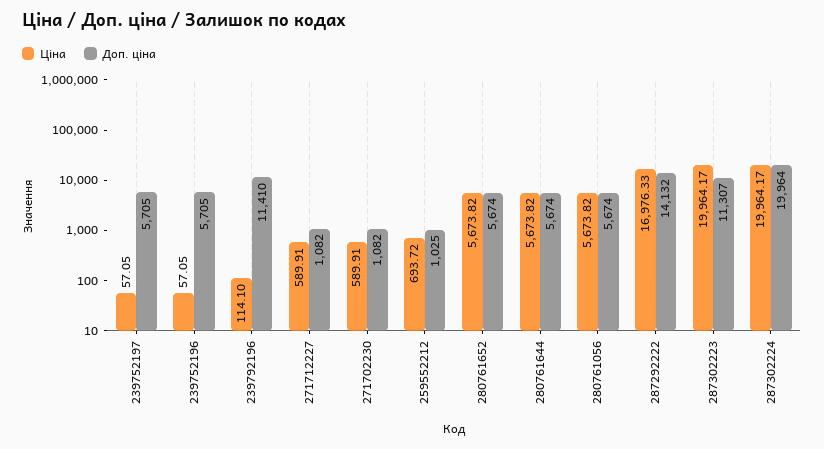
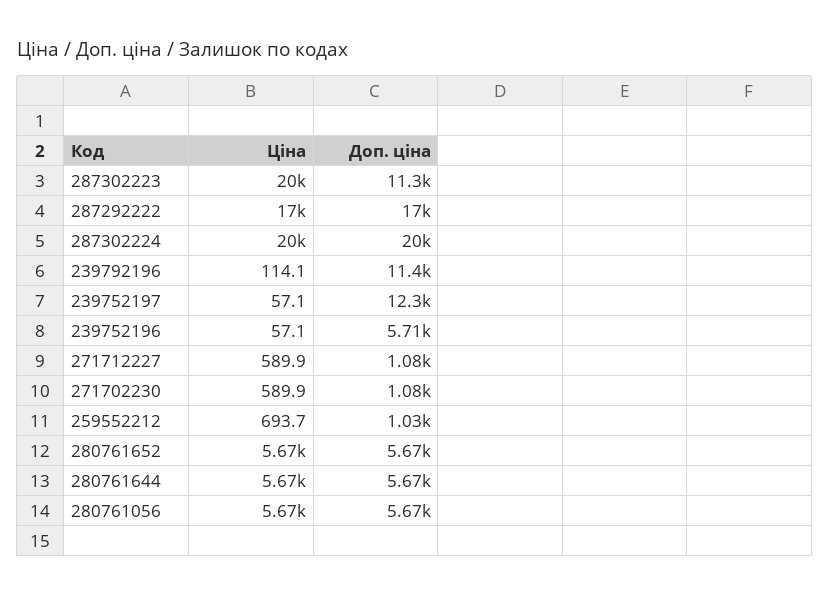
Доп. ціна, 239752197: 5705 -> 12300
Доп. ціна, 287292222: 14132 -> 17000

